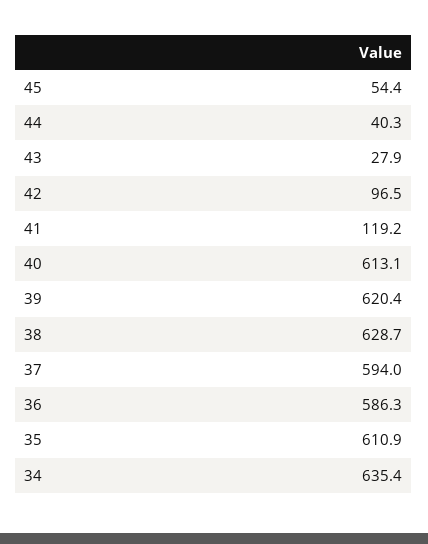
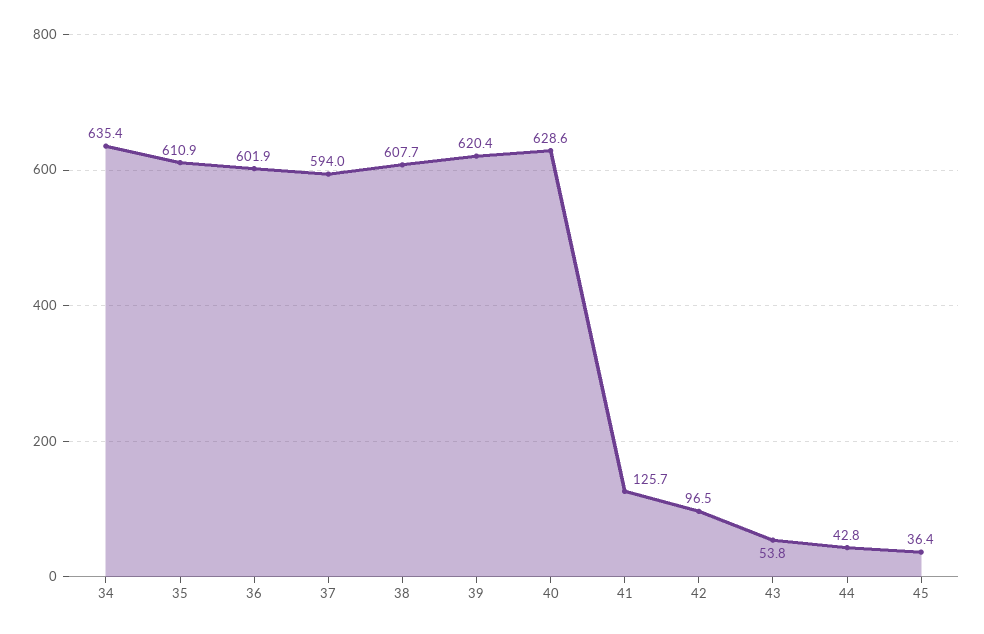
45: 54.4 -> 36.4
44: 40.3 -> 42.8
43: 27.9 -> 53.8
41: 119.2 -> 125.7
40: 613.1 -> 628.6
38: 628.7 -> 607.7
36: 586.3 -> 601.9

